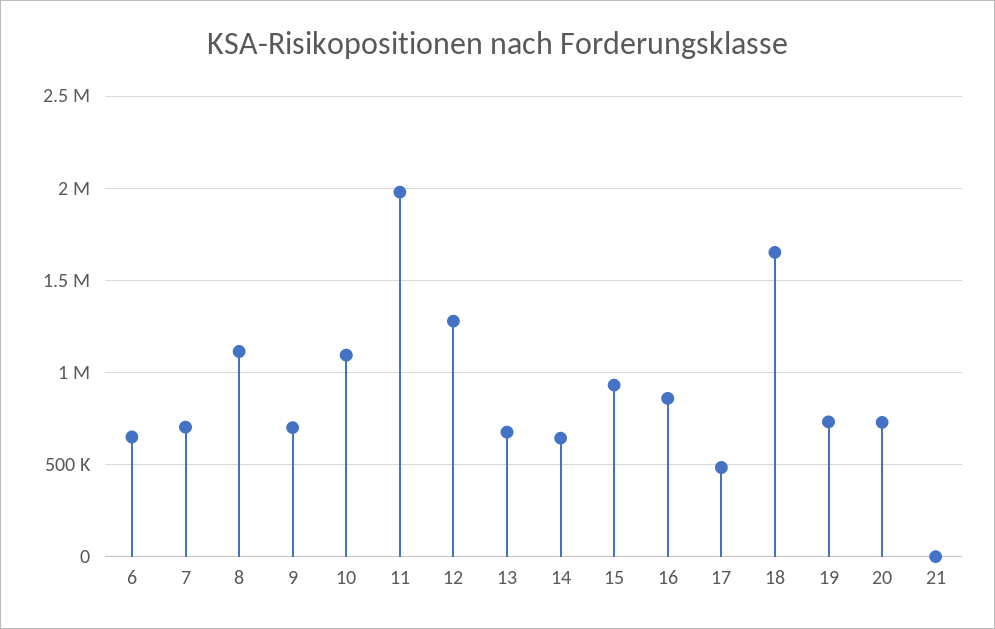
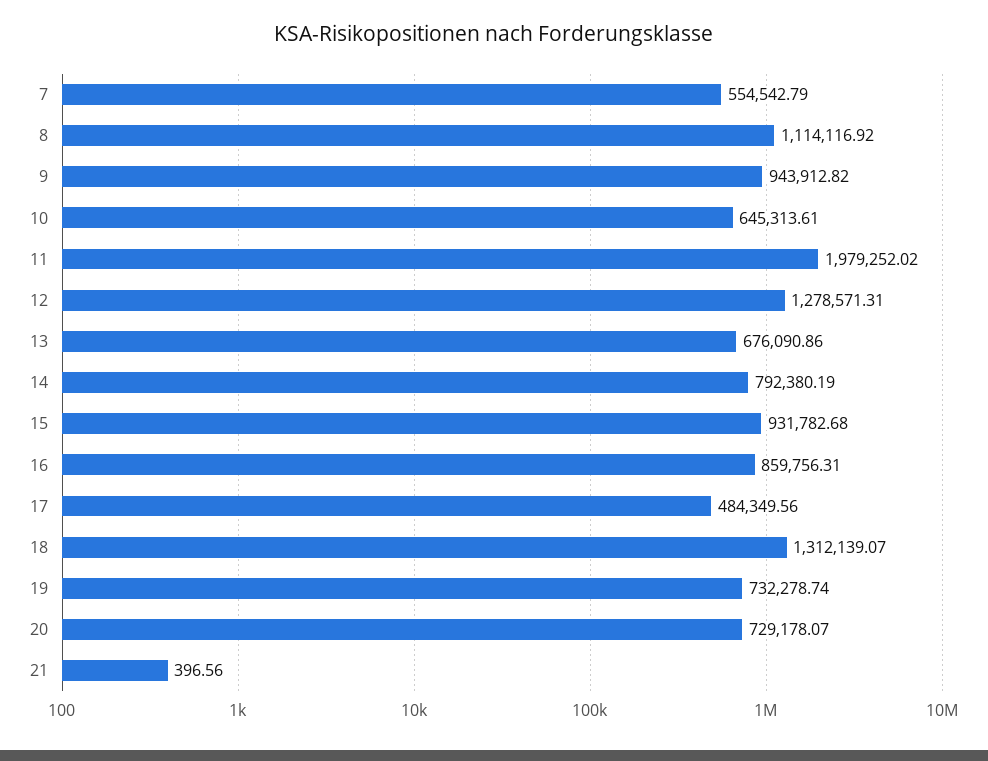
6: 650000 -> none
7: 700000 -> 554542.79
9: 700000 -> 943912.82
10: 1100000 -> 645313.61
14: 650000 -> 792380.19
18: 1650000 -> 1312139.07

